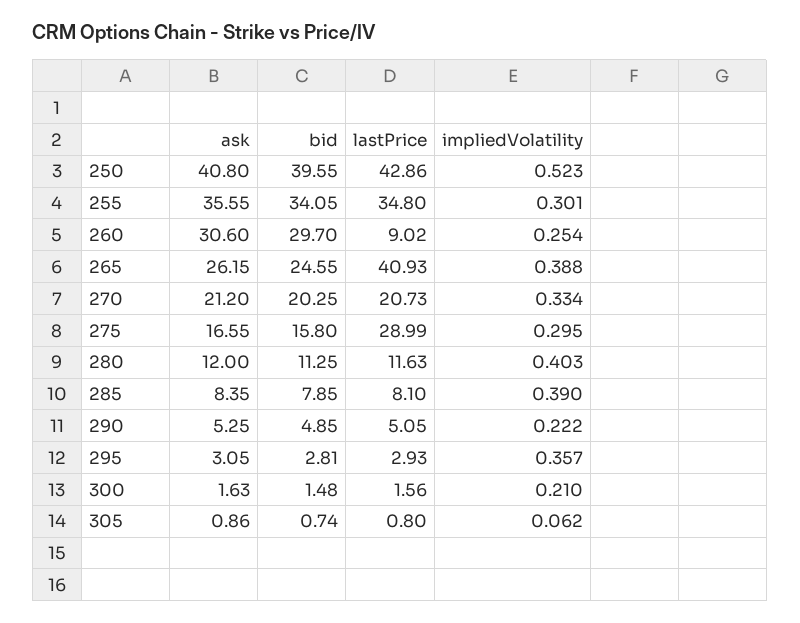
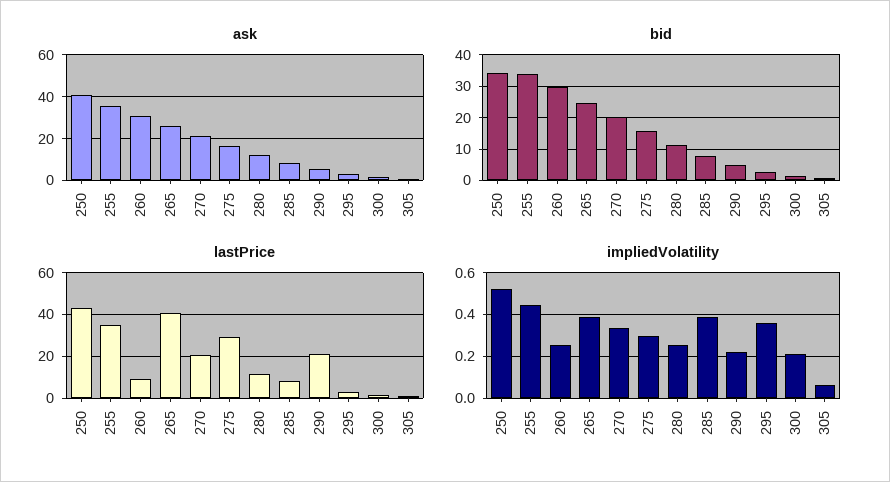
bid, 250: 39.55 -> 34
impliedVolatility, 255: 0.301 -> 0.45
impliedVolatility, 280: 0.403 -> 0.25
lastPrice, 290: 5.05 -> 20

